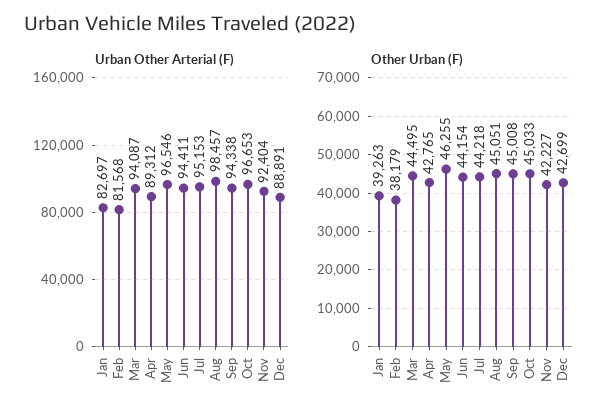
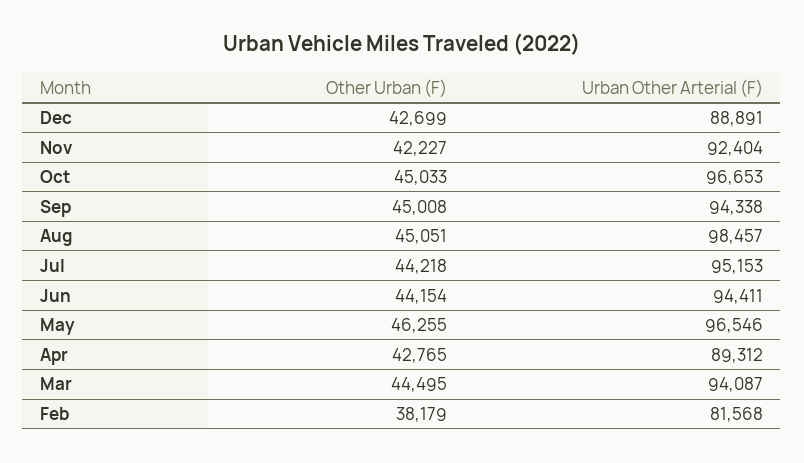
Urban Other Arterial (F), Jan: 82697 -> none
Other Urban (F), Jan: 39263 -> none

